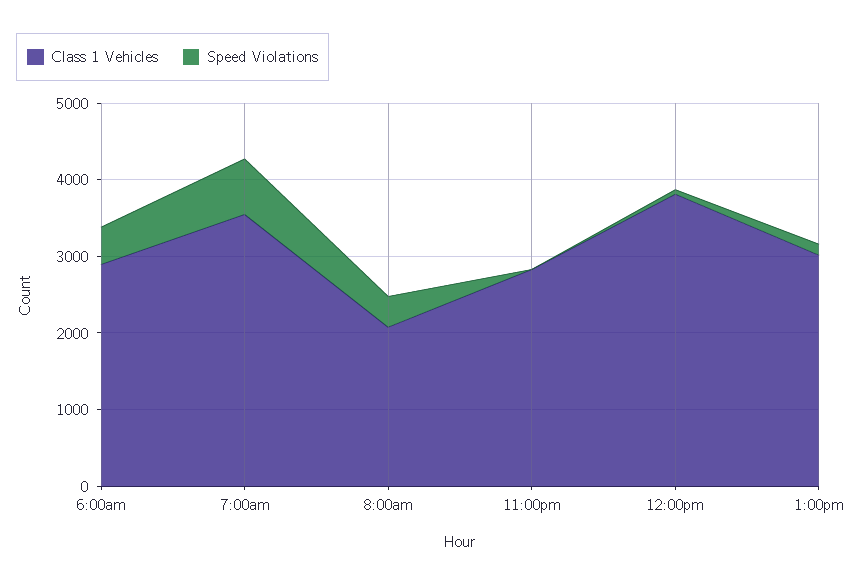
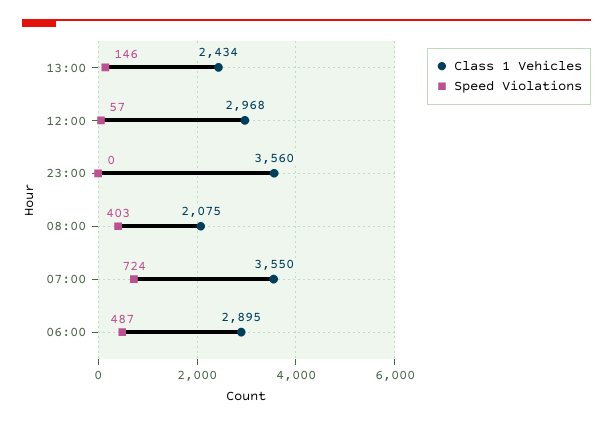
Class 1 Vehicles, 11:00pm: 2800 -> 3560
Class 1 Vehicles, 12:00pm: 3800 -> 2968
Class 1 Vehicles, 1:00pm: 3000 -> 2434

